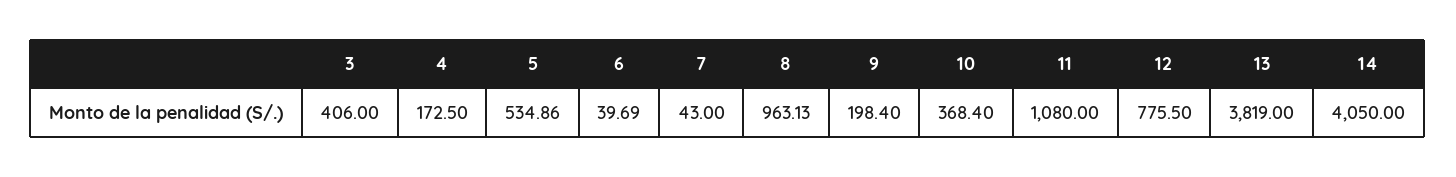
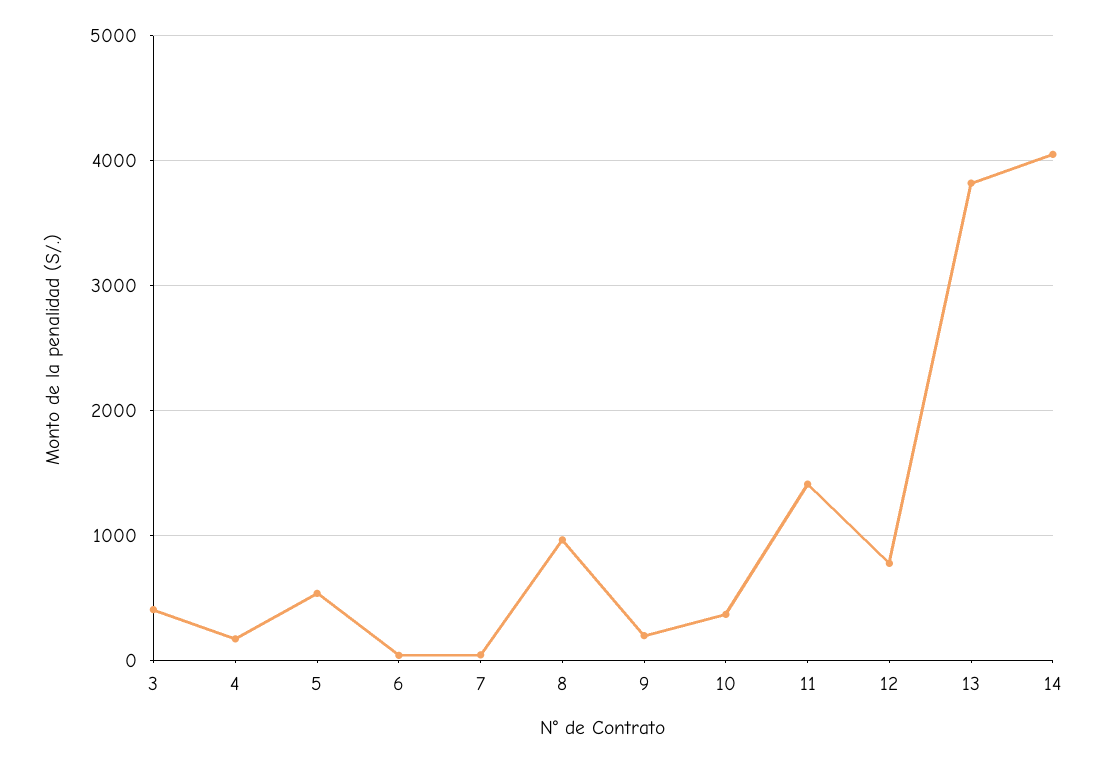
11: 1080 -> 1400

